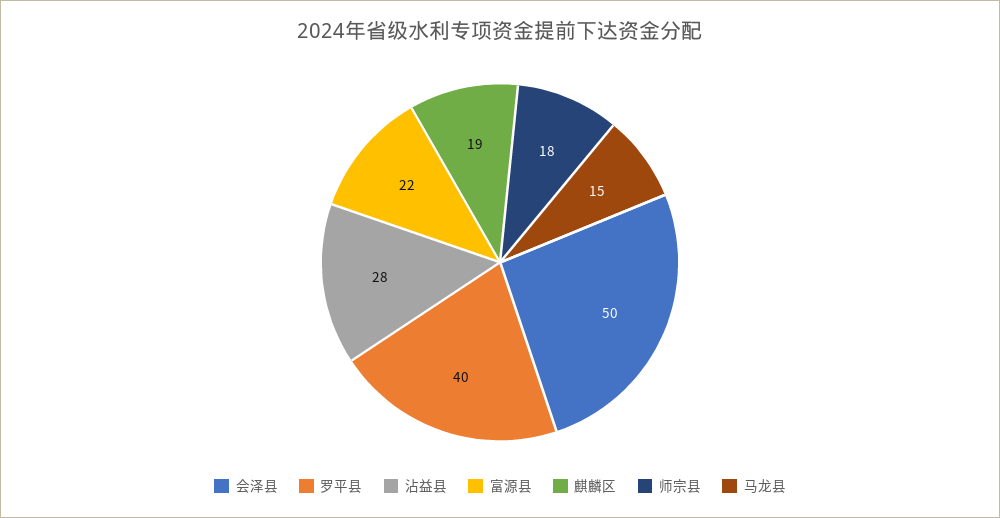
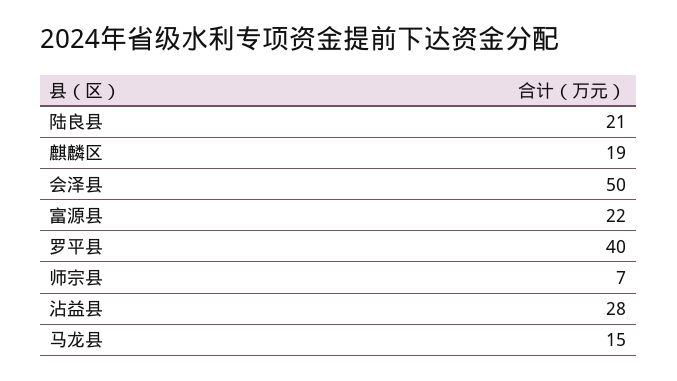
师宗县: 18 -> 7
陆良县: none -> 21

